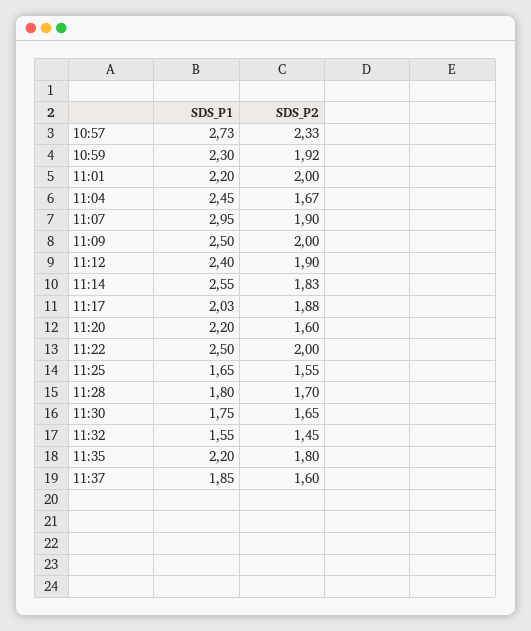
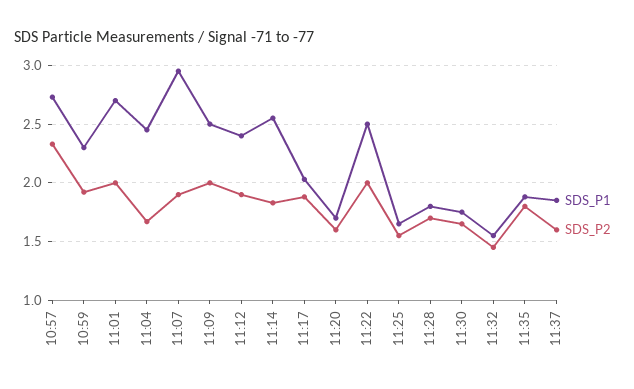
SDS_P1, 11:01: 2.2 -> 2.7
SDS_P1, 11:20: 2.2 -> 1.7
SDS_P1, 11:35: 2.2 -> 1.9

